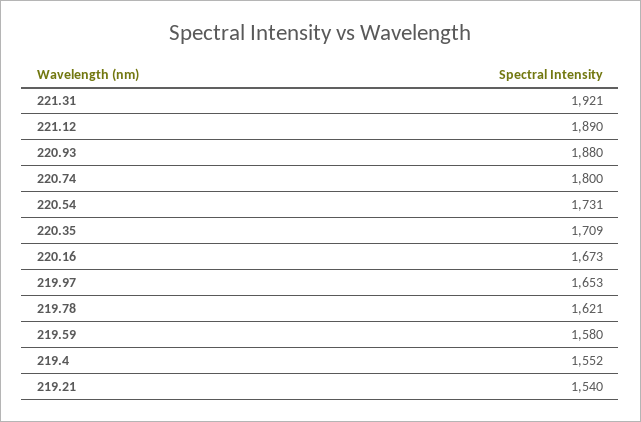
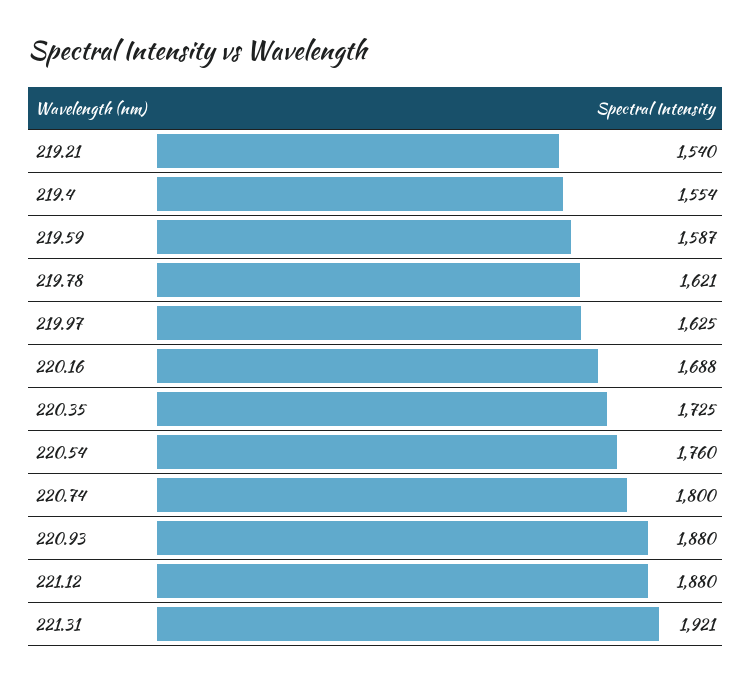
221.12: 1890 -> 1880
220.54: 1731 -> 1760
220.35: 1709 -> 1725
220.16: 1673 -> 1688
219.97: 1653 -> 1625
219.59: 1580 -> 1587
219.4: 1552 -> 1554

